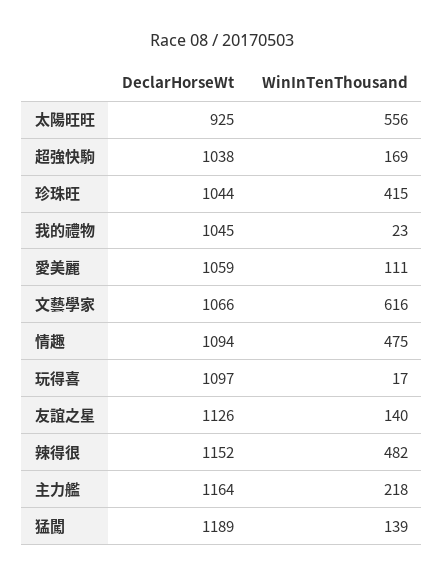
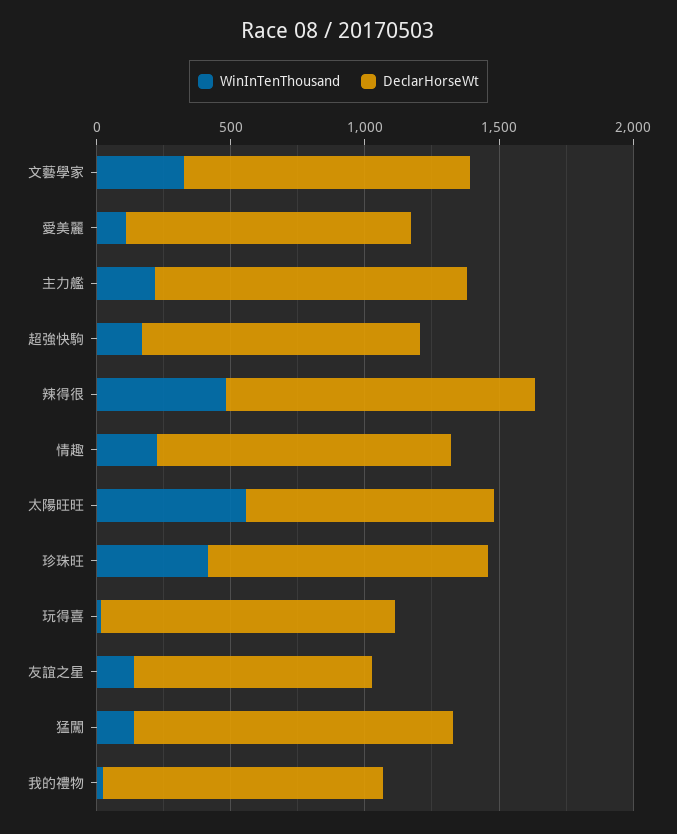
WinInTenThousand, 文藝學家: 616 -> 300
WinInTenThousand, 情趣: 475 -> 200
DeclarHorseWt, 友誼之星: 1126 -> 900

